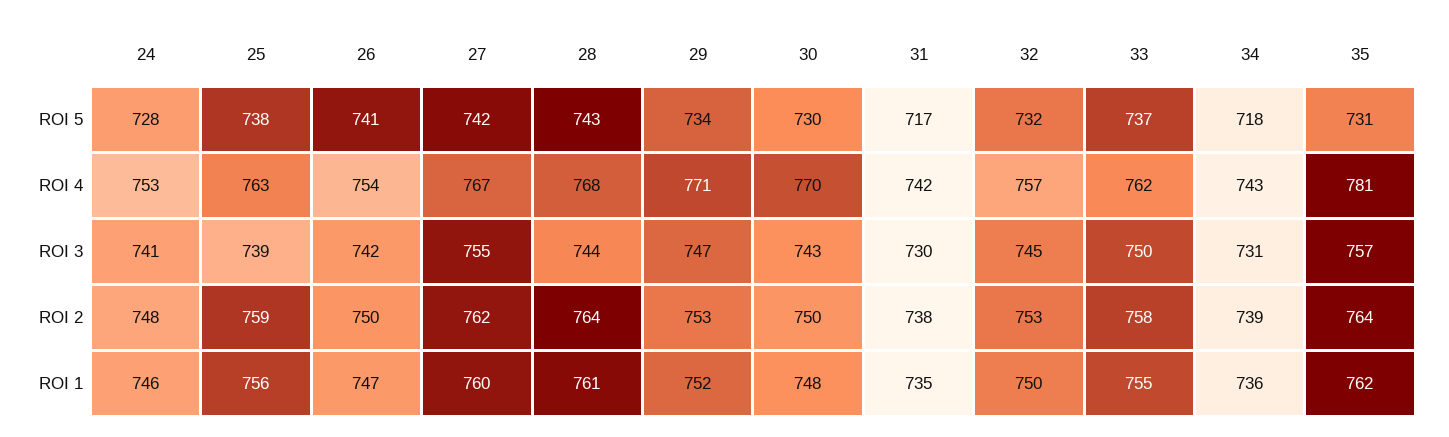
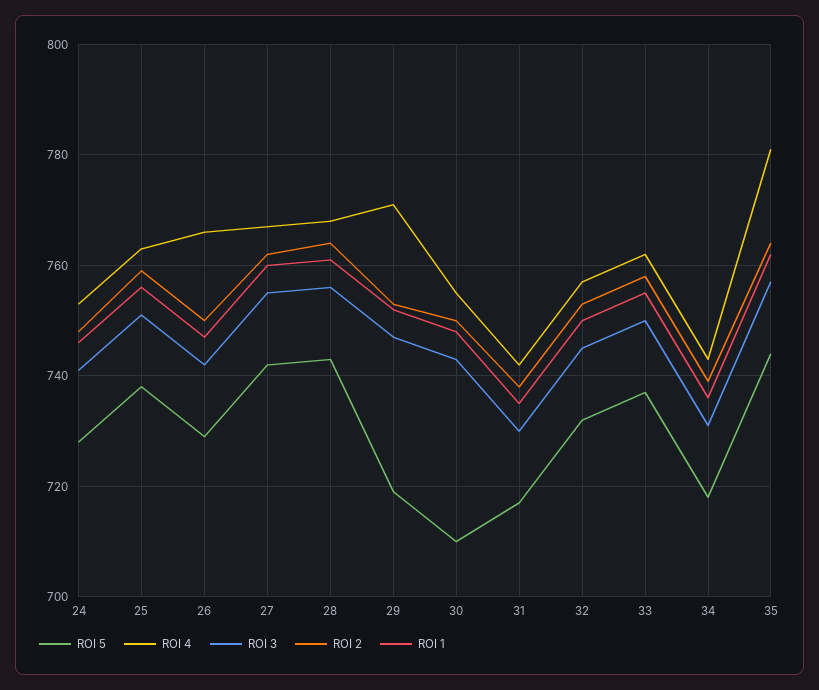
ROI 5, 26: 741 -> 730
ROI 5, 29: 734 -> 720
ROI 5, 30: 730 -> 710
ROI 5, 35: 731 -> 745
ROI 4, 26: 754 -> 765
ROI 4, 30: 770 -> 755
ROI 3, 25: 739 -> 750
ROI 3, 28: 744 -> 755

